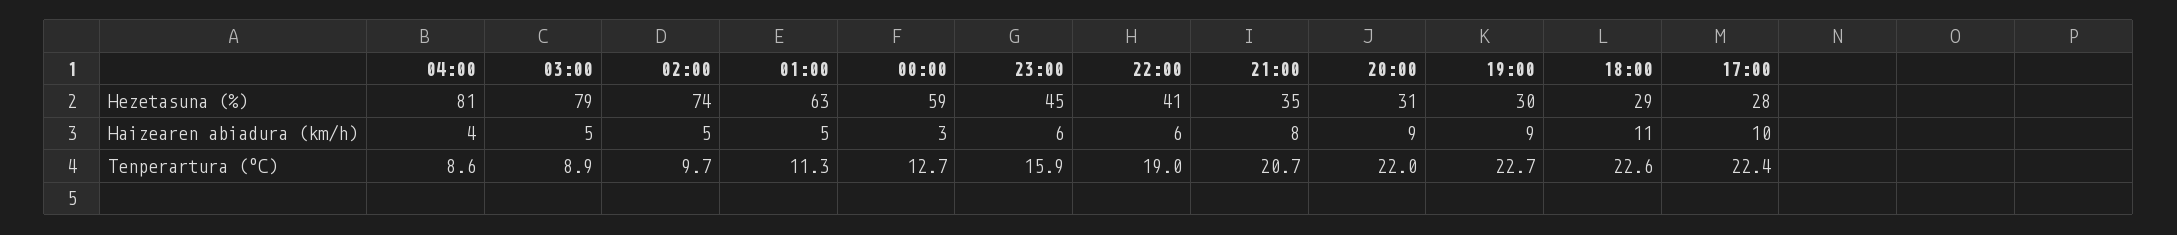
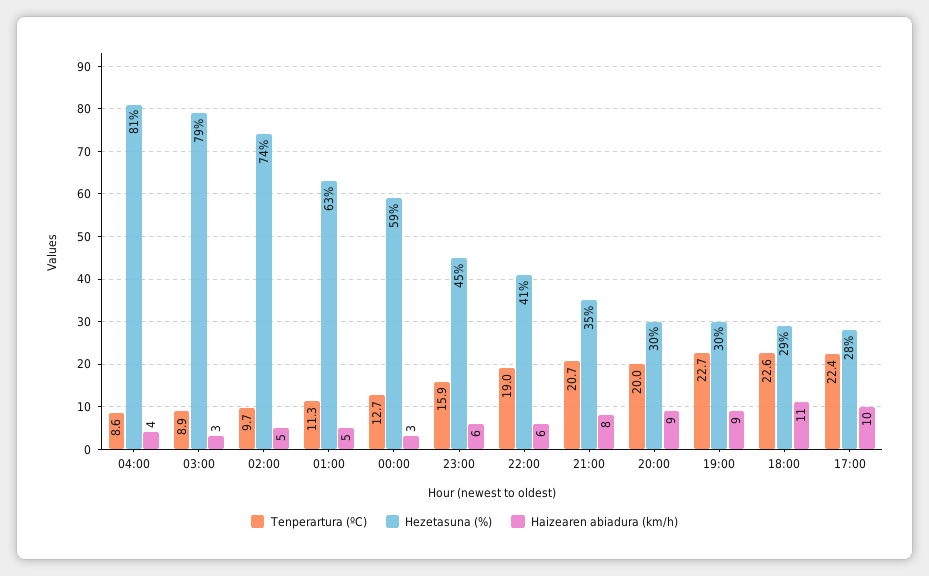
Hezetasuna (%), 20:00: 31 -> 30
Haizearen abiadura (km/h), 03:00: 5 -> 3
Tenperartura (ºC), 20:00: 22 -> 20

